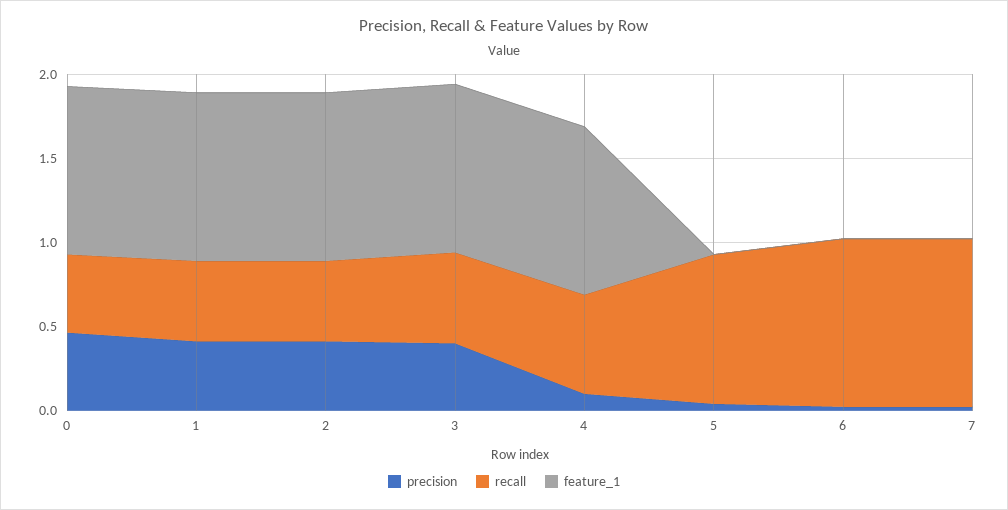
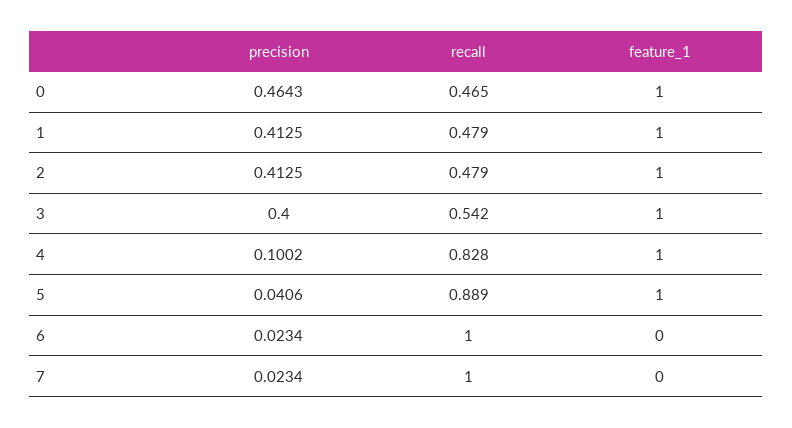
recall, 4: 0.6 -> 0.828
feature_1, 5: 0 -> 1

